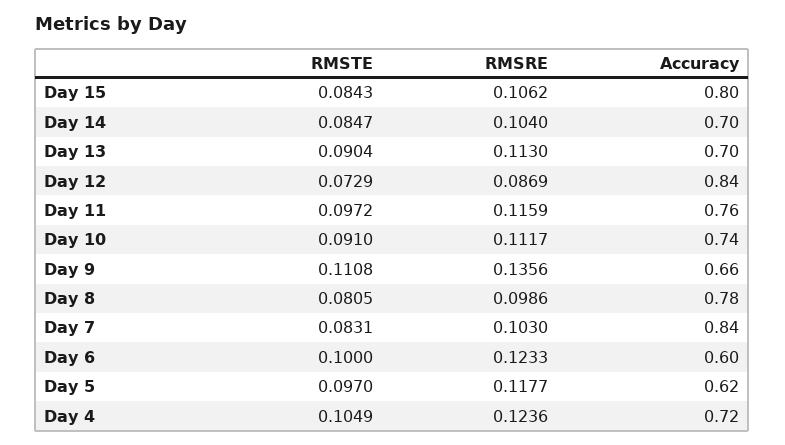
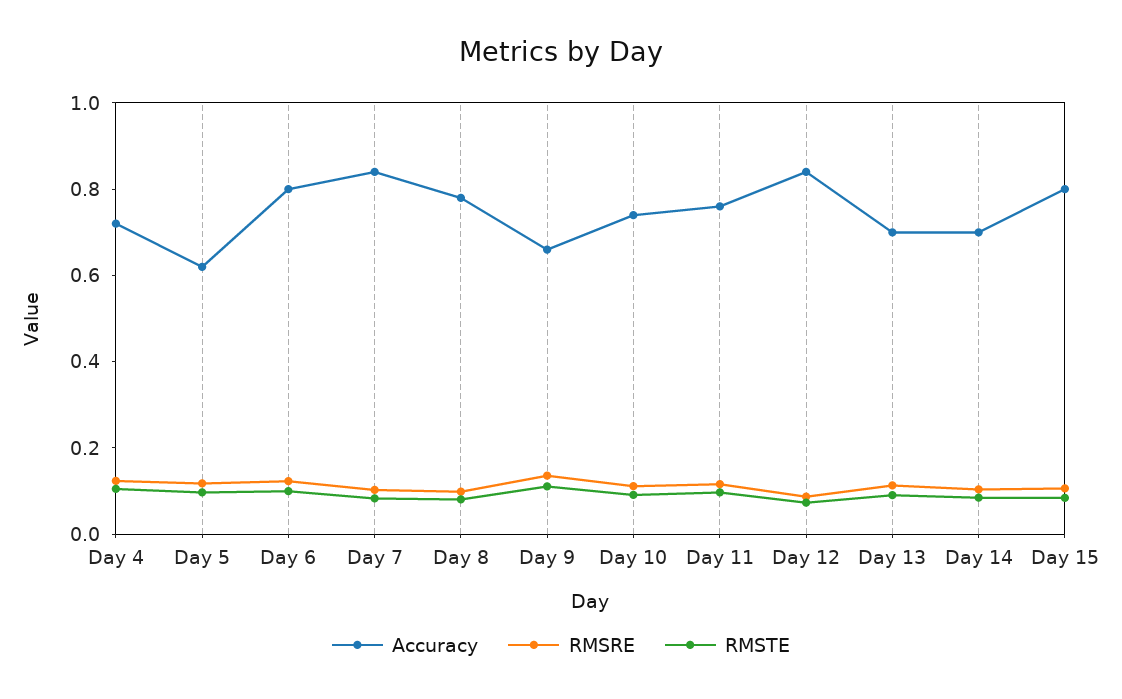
Accuracy, Day 6: 0.6 -> 0.8

